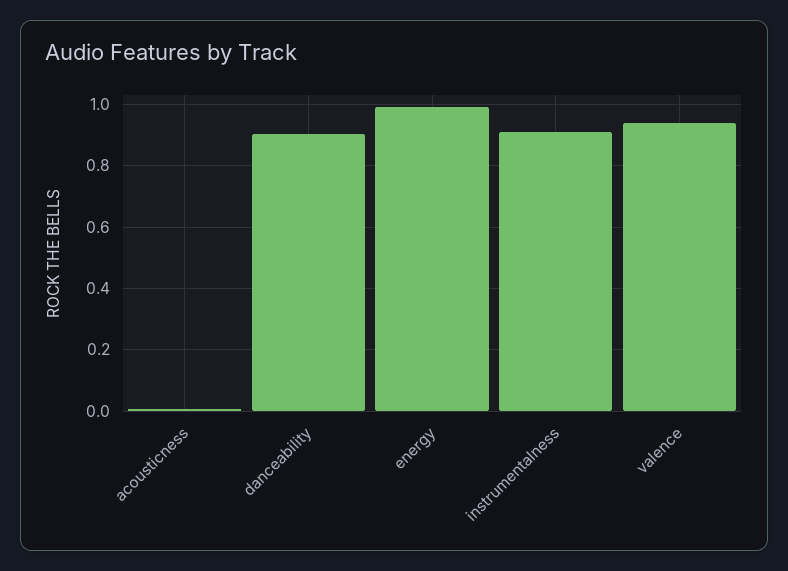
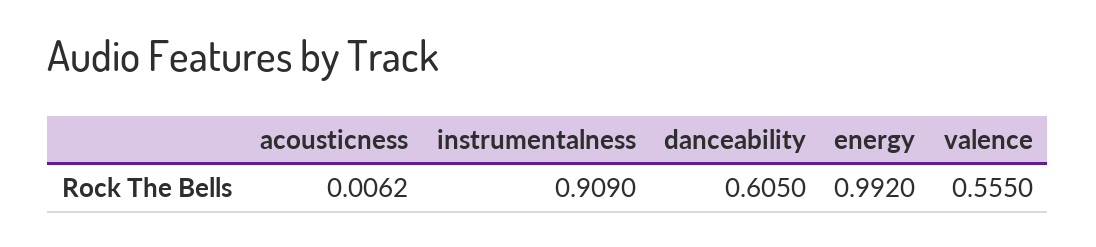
danceability: 0.9 -> 0.605
valence: 0.94 -> 0.555

